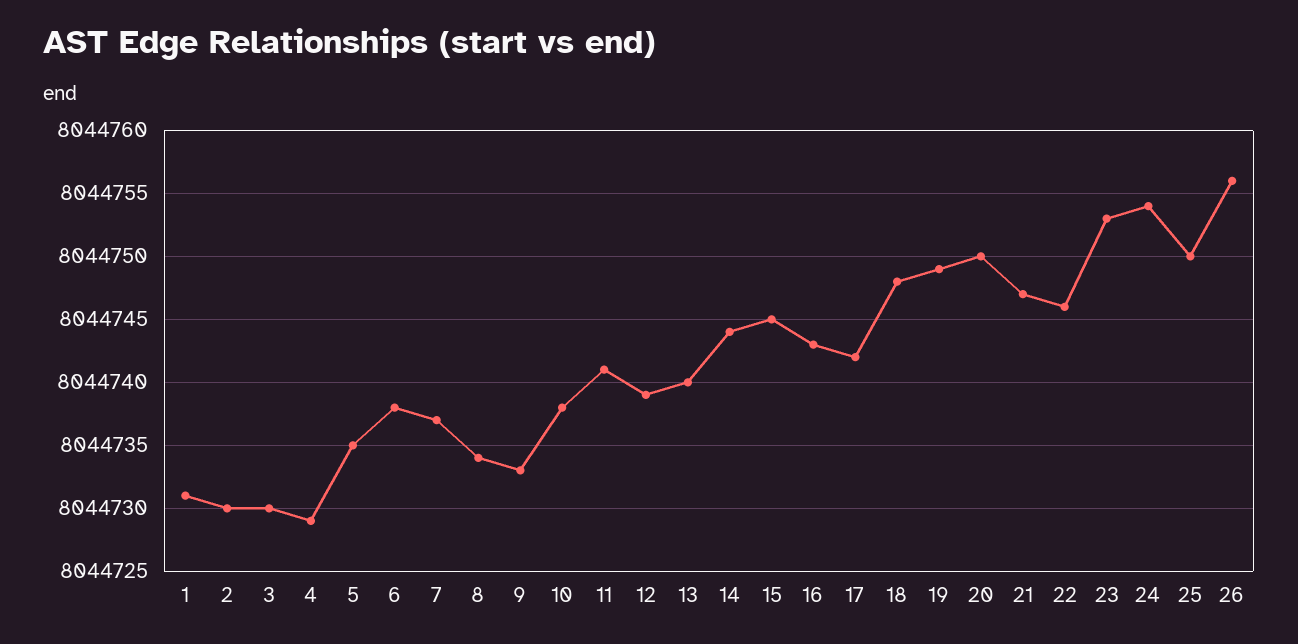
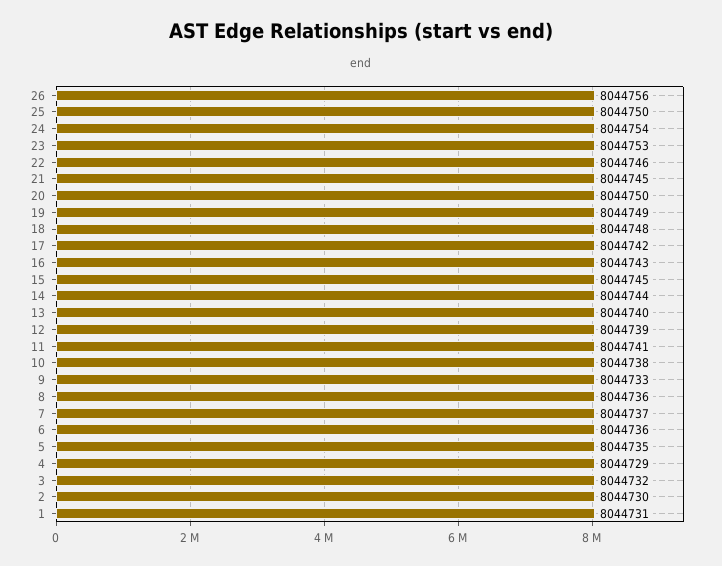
3: 8044730 -> 8044732
6: 8044738 -> 8044736
8: 8044734 -> 8044736
21: 8044747 -> 8044745

